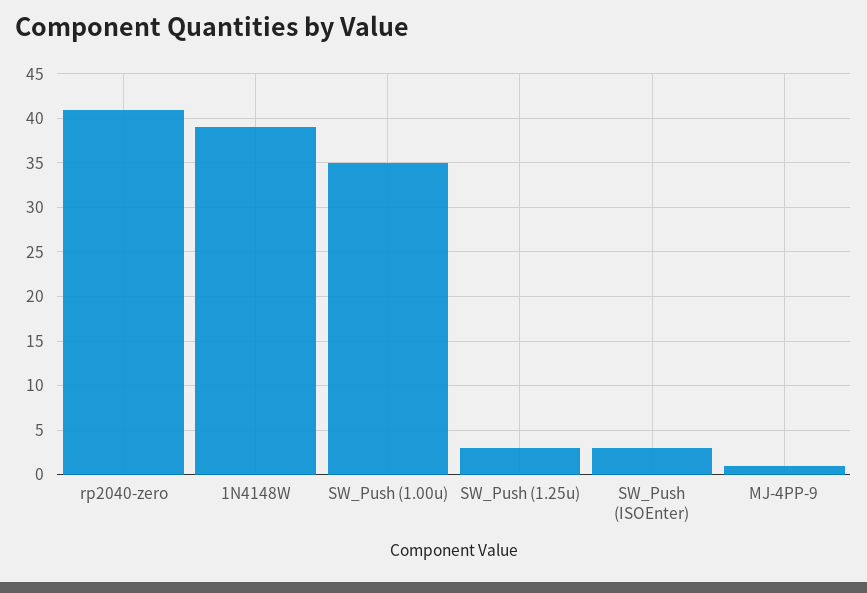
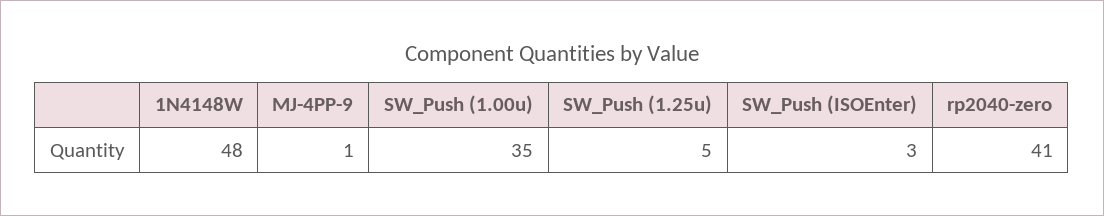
1N4148W: 39 -> 48
SW_Push (1.25u): 3 -> 5

